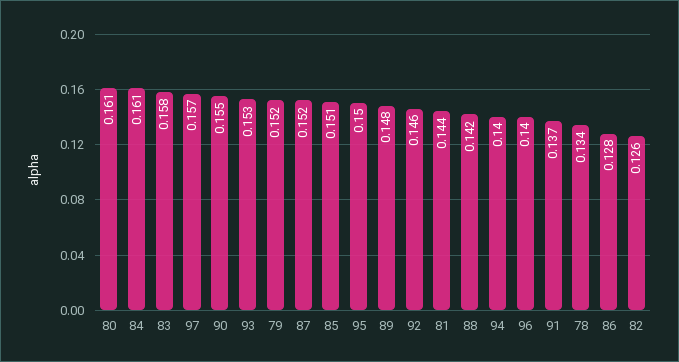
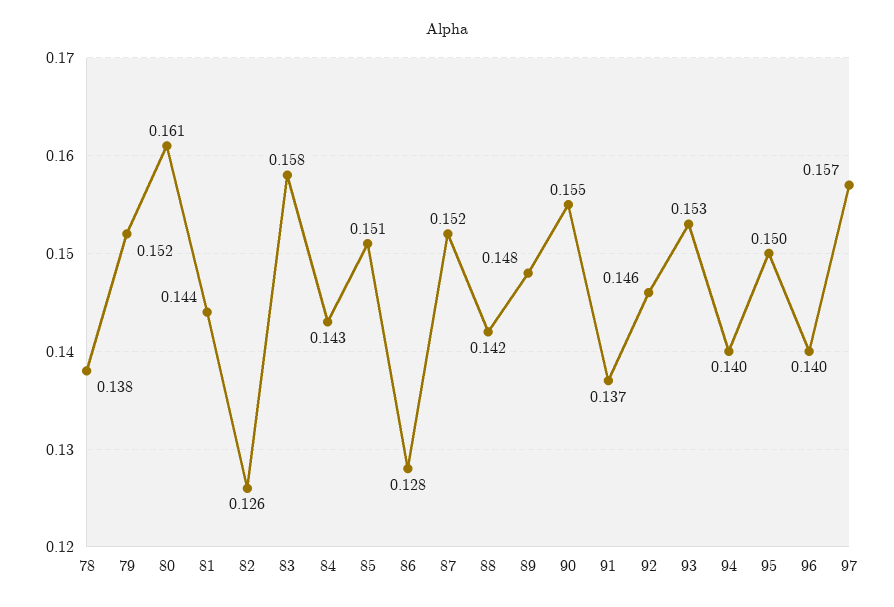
84: 0.161 -> 0.143
78: 0.134 -> 0.138

